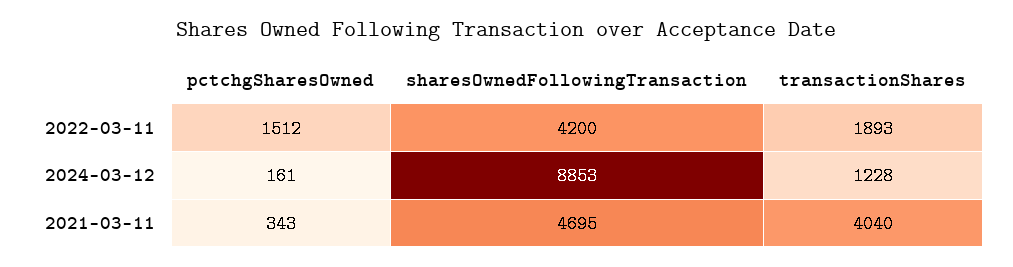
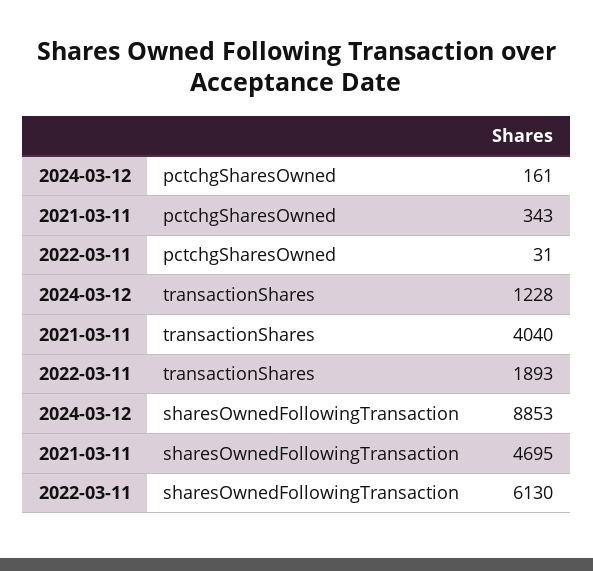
pctchgSharesOwned, 2022-03-11: 1512 -> 31
sharesOwnedFollowingTransaction, 2022-03-11: 4200 -> 6130

